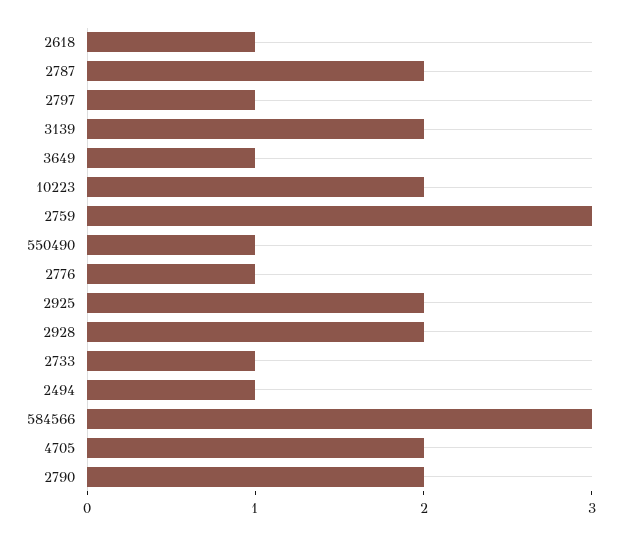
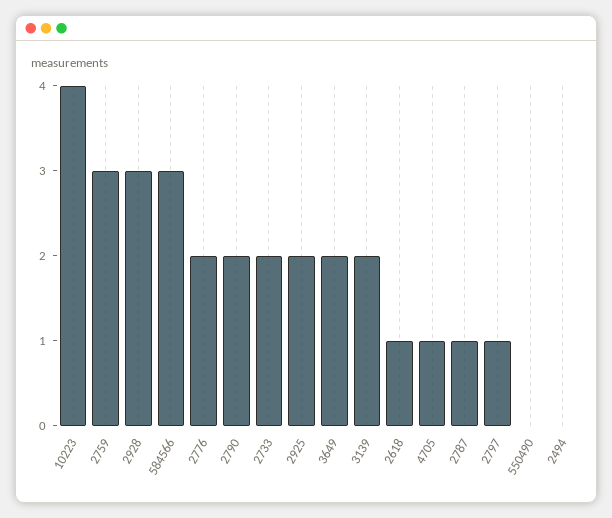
2787: 2 -> 1
3649: 1 -> 2
10223: 2 -> 4
550490: 1 -> 0
2776: 1 -> 2
2928: 2 -> 3
2733: 1 -> 2
2494: 1 -> 0
4705: 2 -> 1

